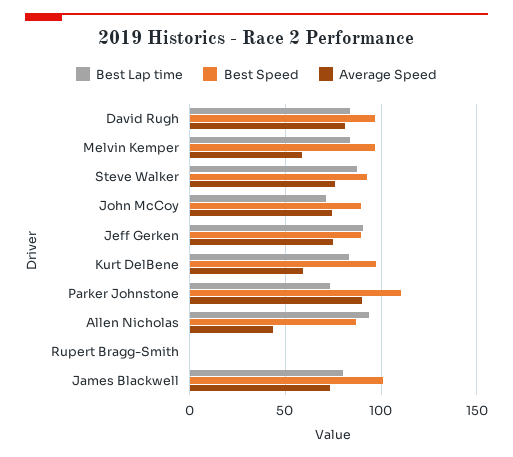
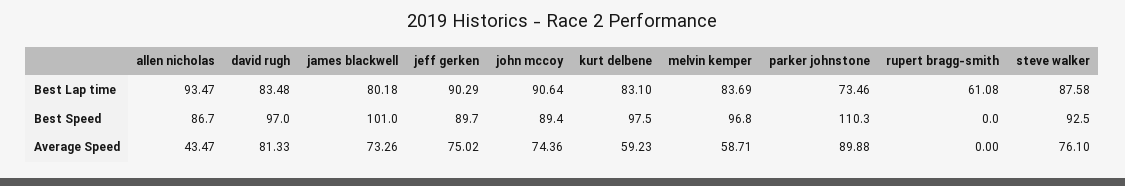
Best Lap time, John McCoy: 70 -> 90.64
Best Lap time, Rupert Bragg-Smith: 0 -> 61.08

